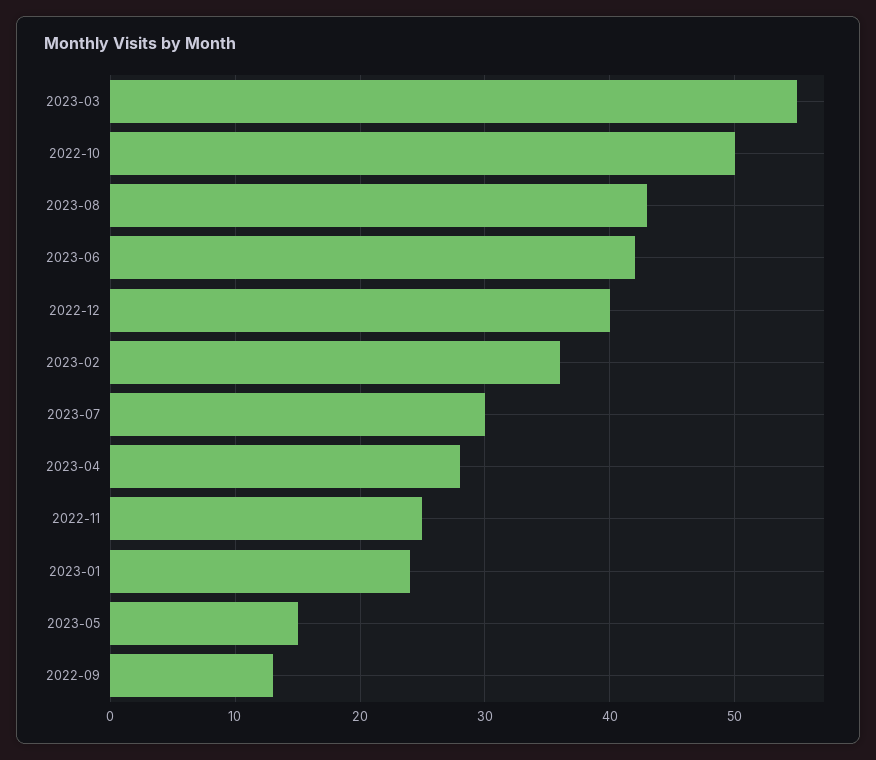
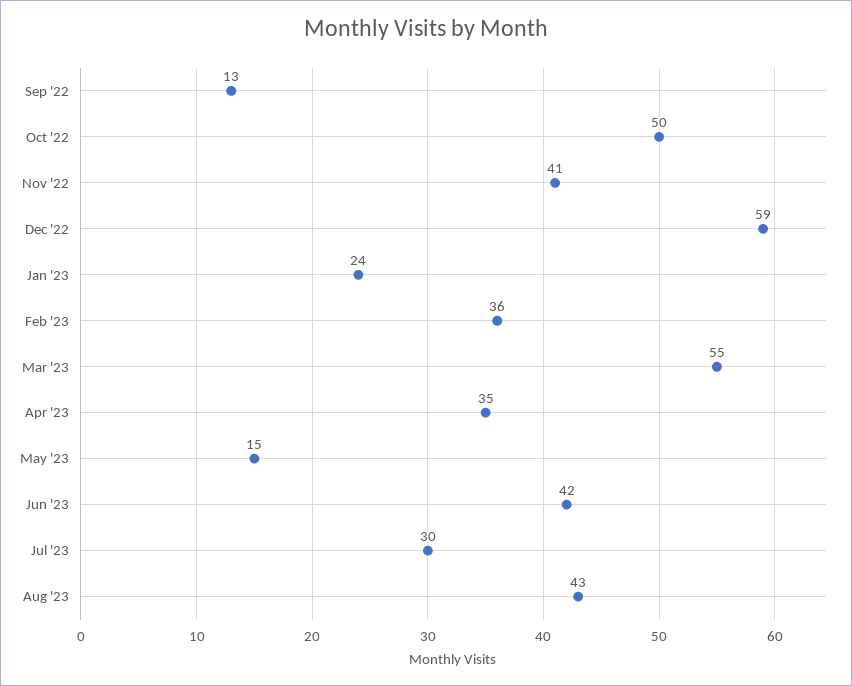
2022-12: 40 -> 59
2023-04: 28 -> 35
2022-11: 25 -> 41

